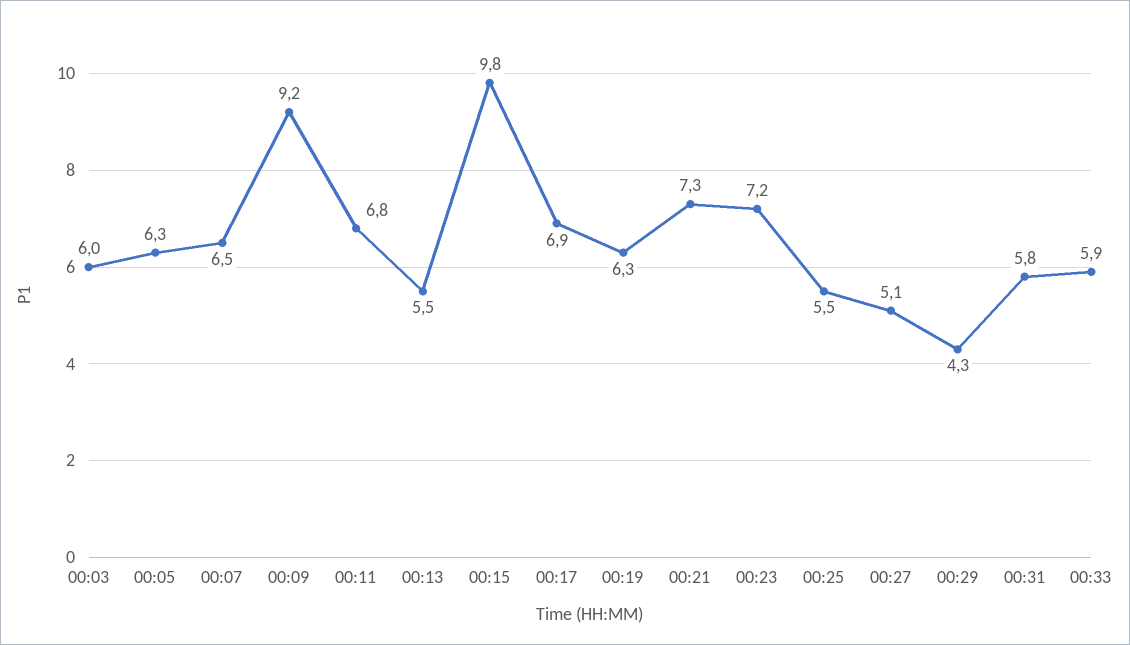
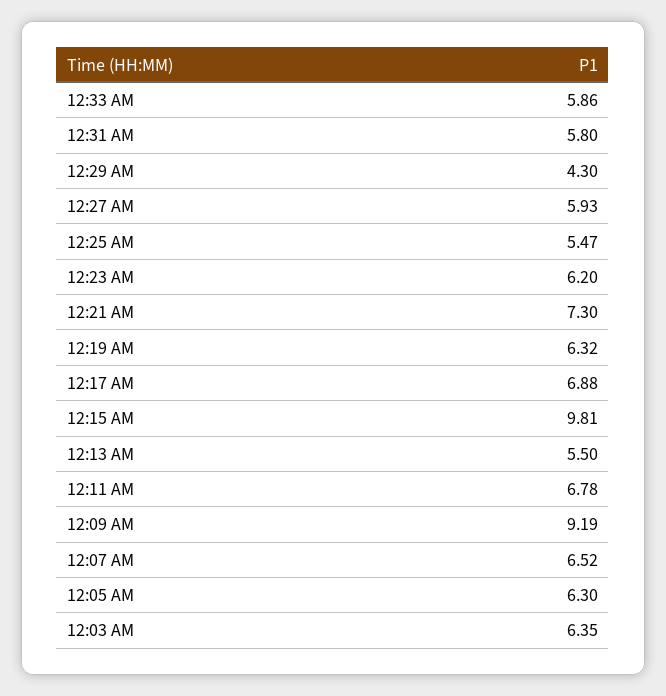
00:03: 6 -> 6.35
00:23: 7.2 -> 6.2
00:27: 5.1 -> 5.93

